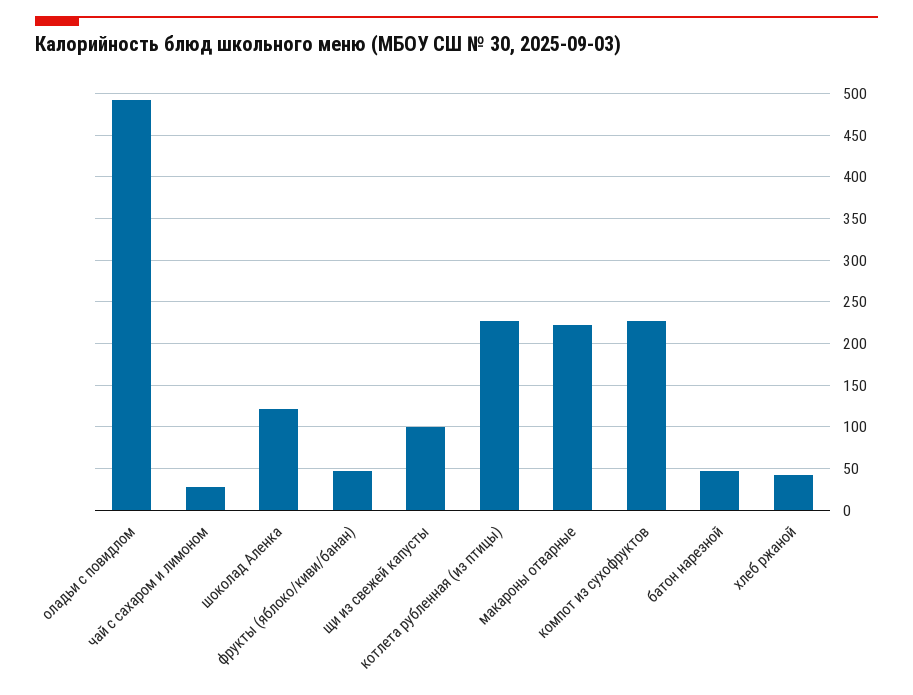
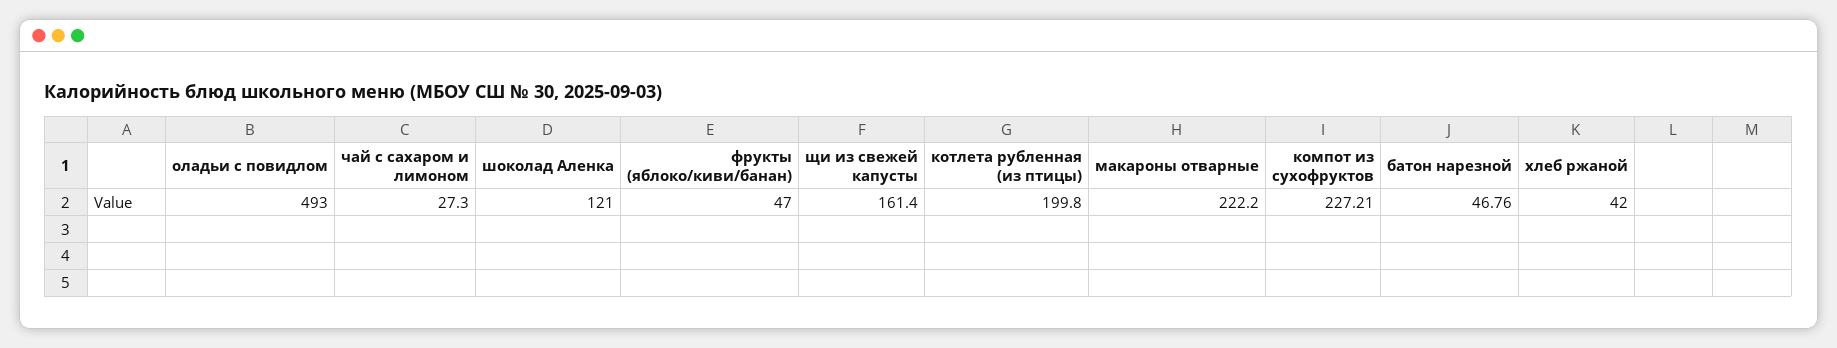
щи из свежей капусты: 100 -> 161.4
котлета рубленная (из птицы): 230 -> 199.8

